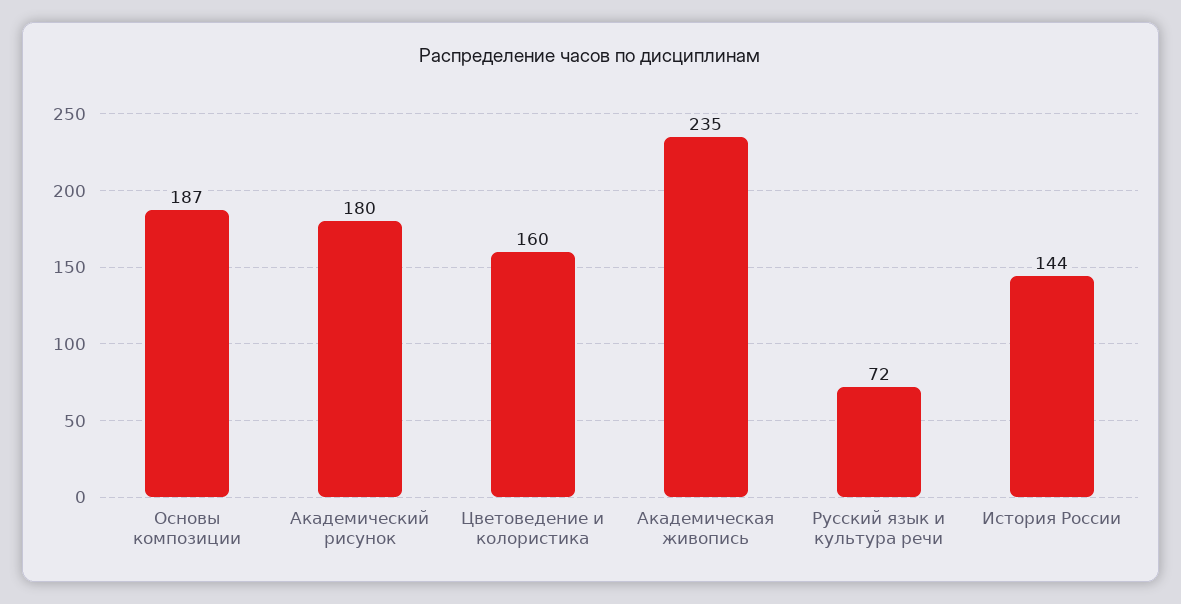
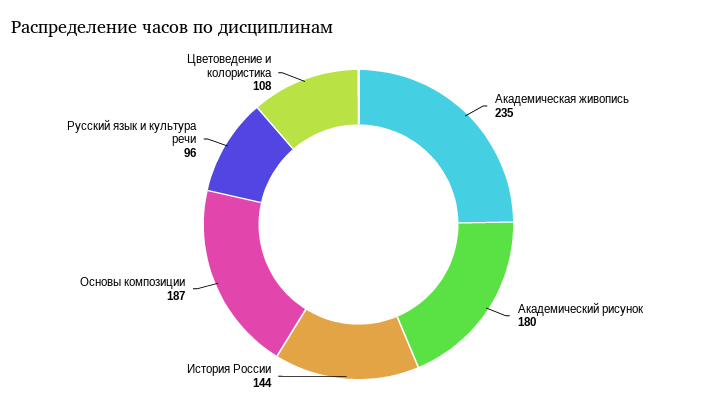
Цветоведение и колористика: 160 -> 108
Русский язык и культура речи: 72 -> 96

